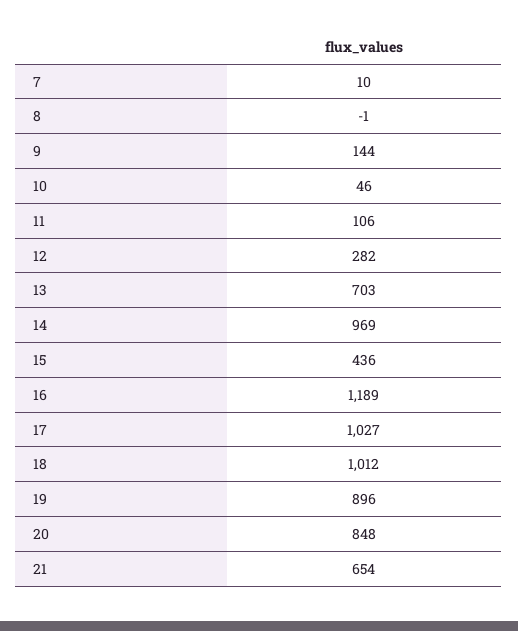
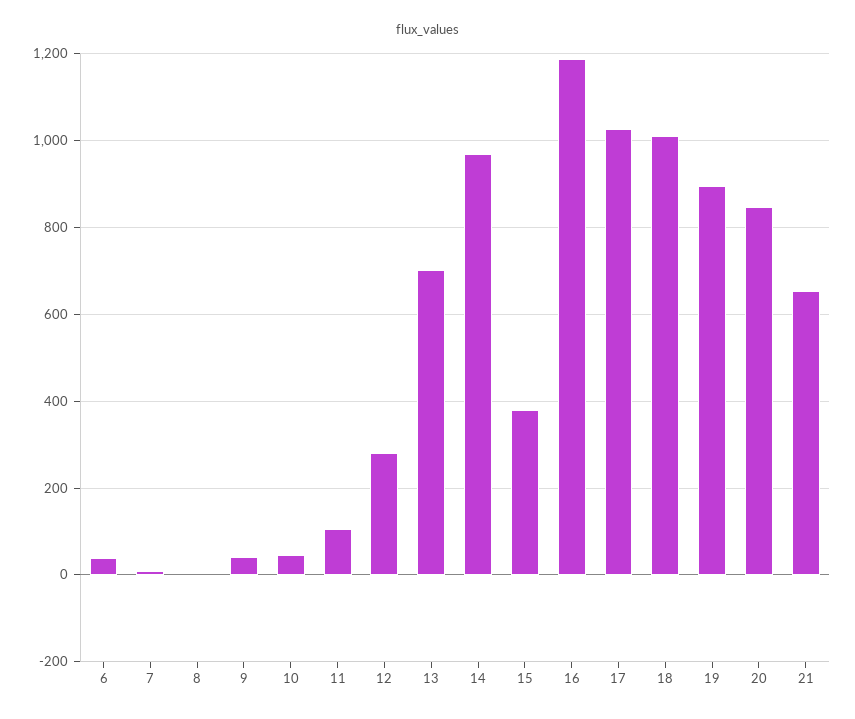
9: 144 -> 40
15: 436 -> 380
6: none -> 40

